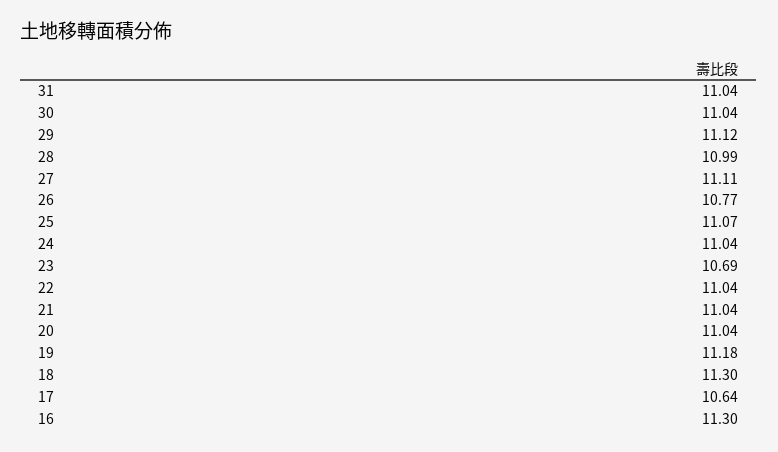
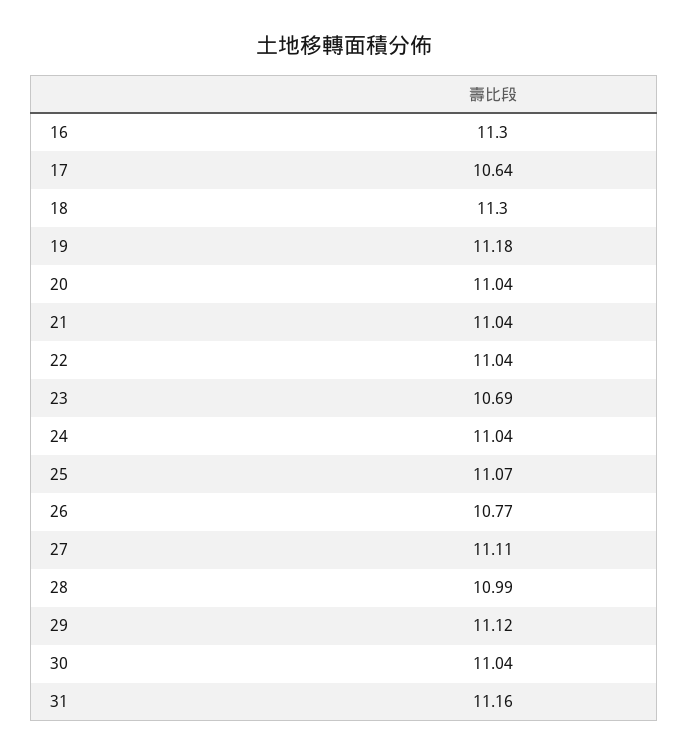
31: 11.04 -> 11.16

